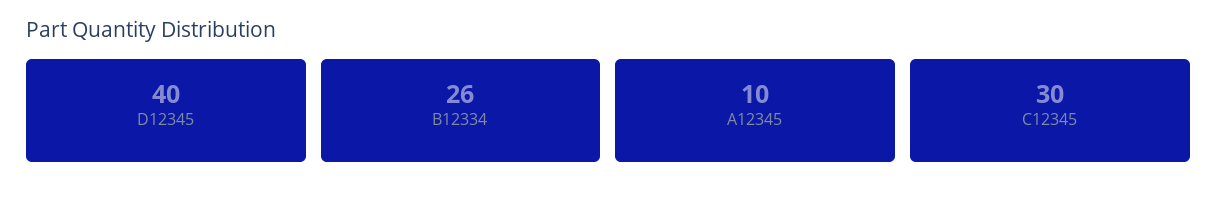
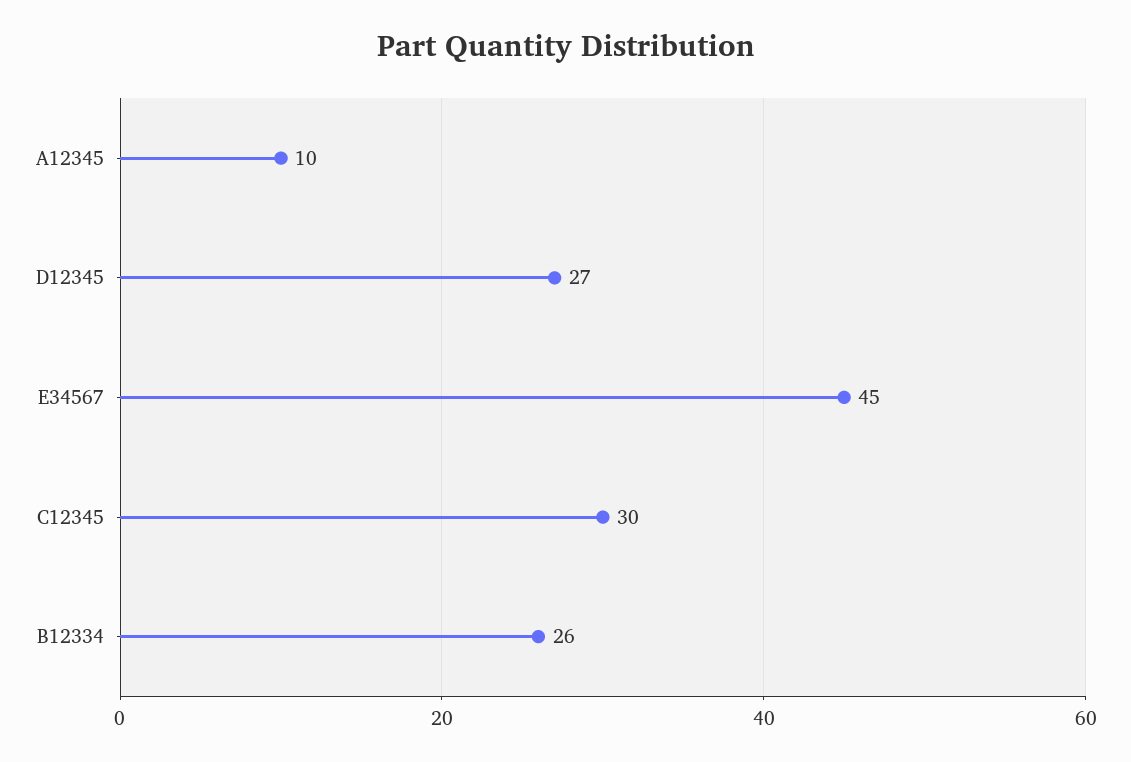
D12345: 40 -> 27
E34567: none -> 45

